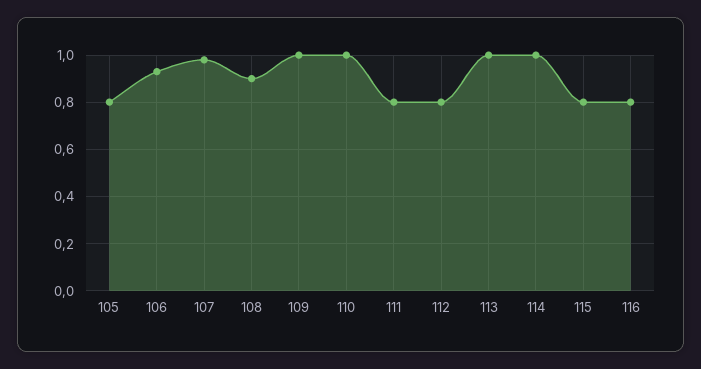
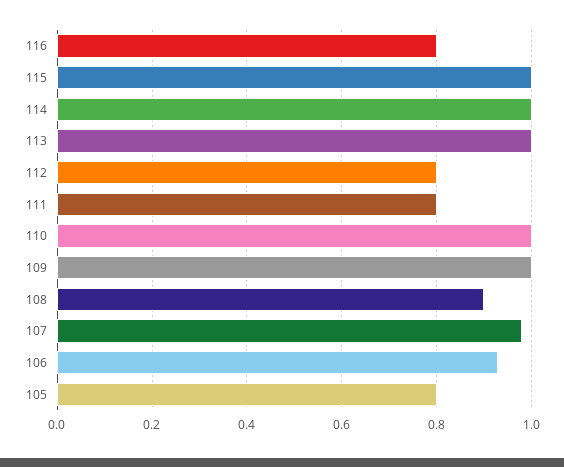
115: 0.8 -> 1

